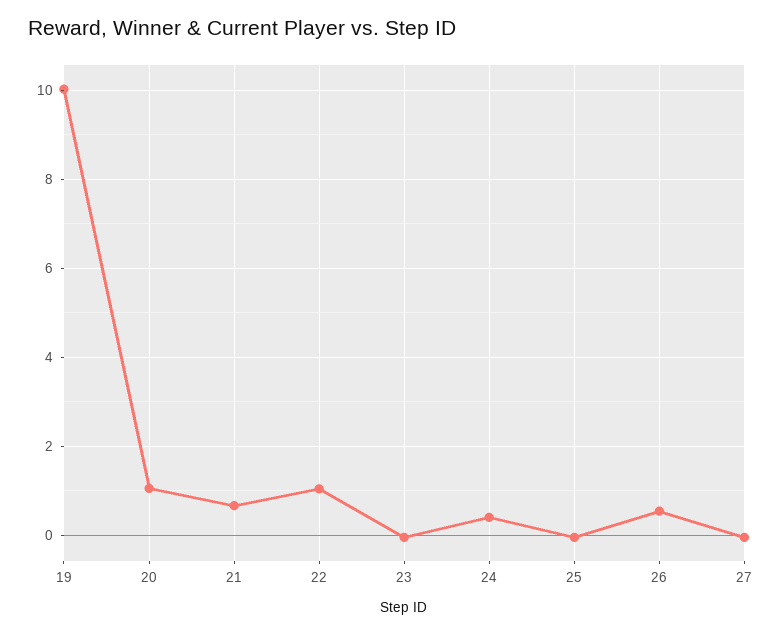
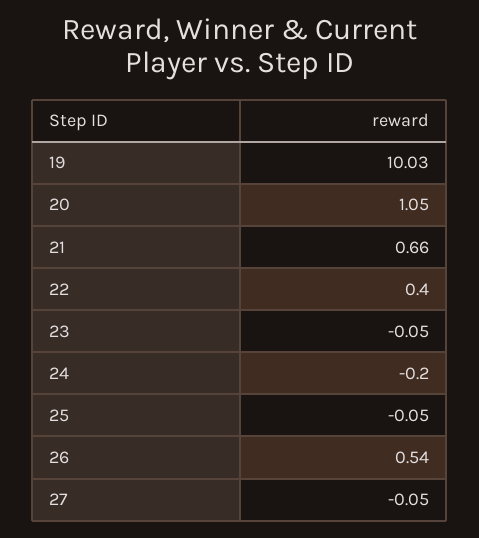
22: 1 -> 0.4
24: 0.4 -> -0.2

